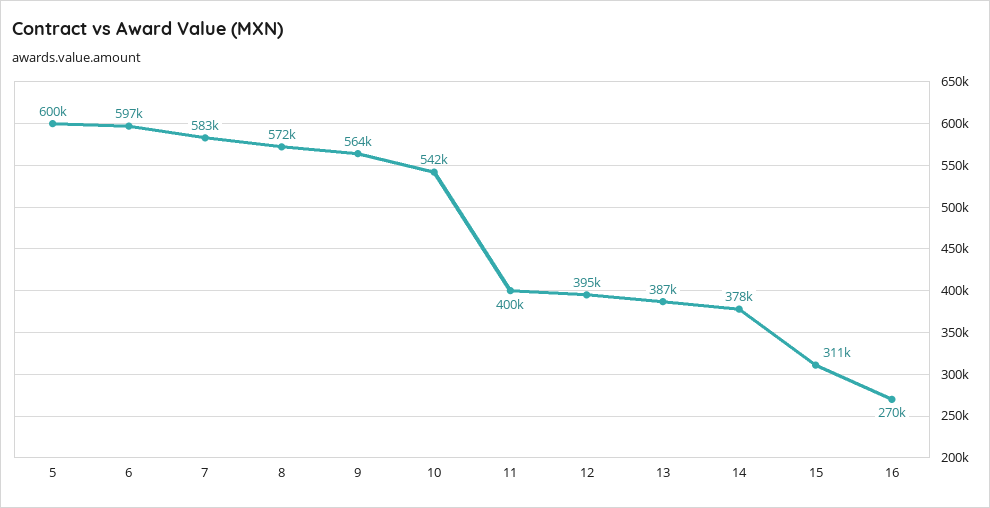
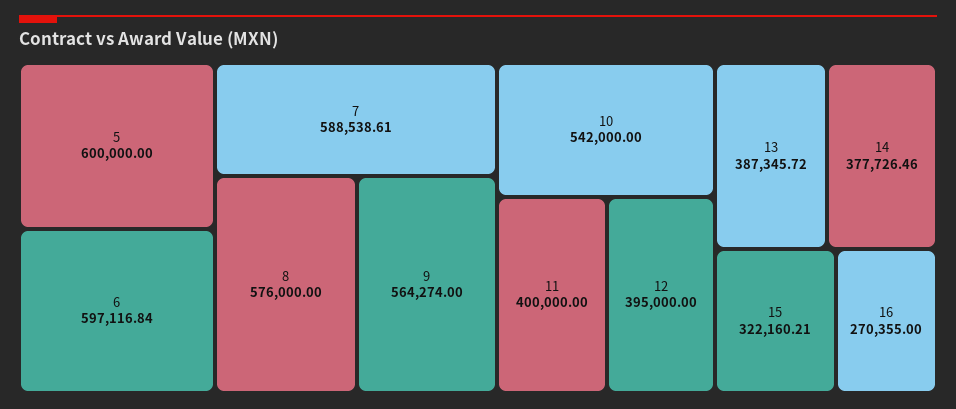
7: 583000 -> 588538.61
8: 572000 -> 576000
15: 311000 -> 322160.21

